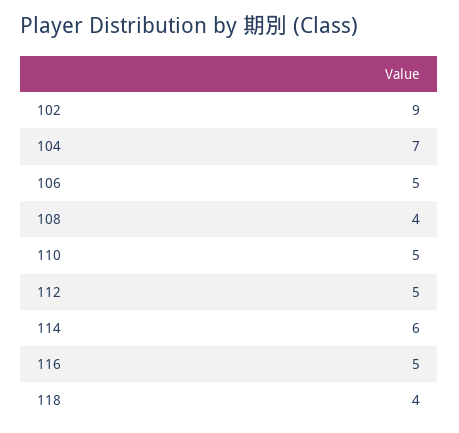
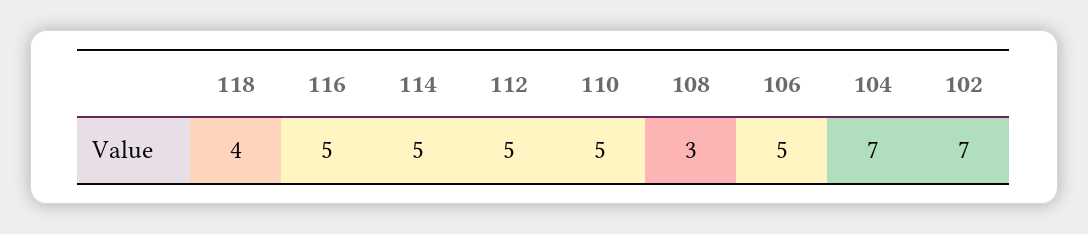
102: 9 -> 7
108: 4 -> 3
114: 6 -> 5

